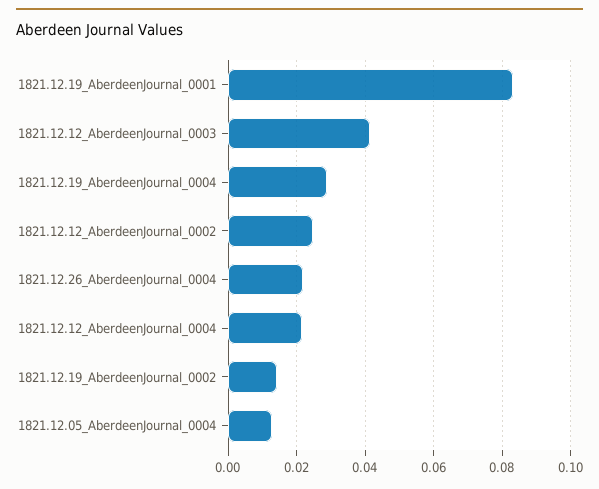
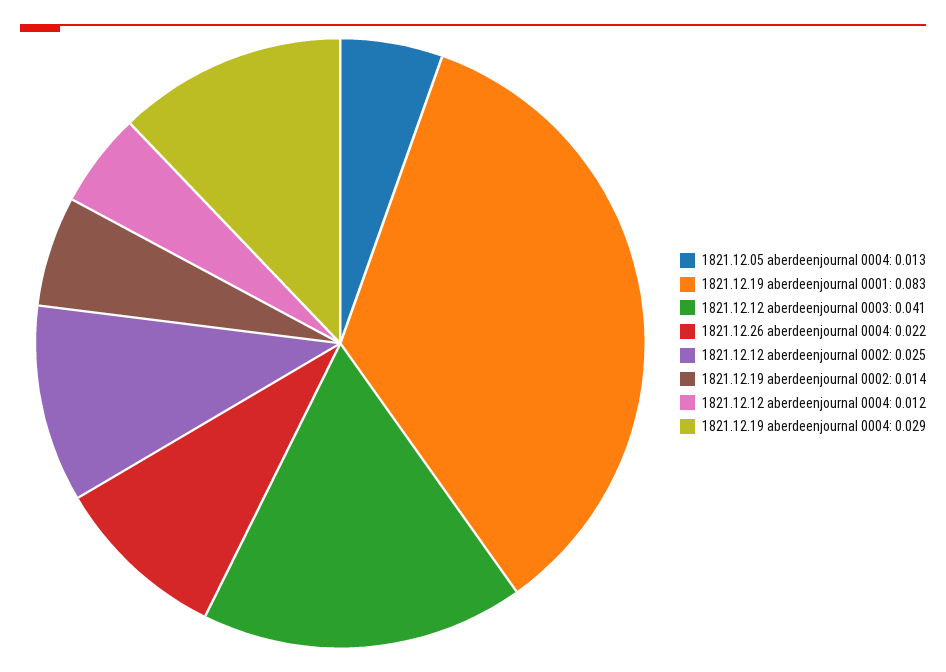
1821.12.12_AberdeenJournal_0004: 0.022 -> 0.012

